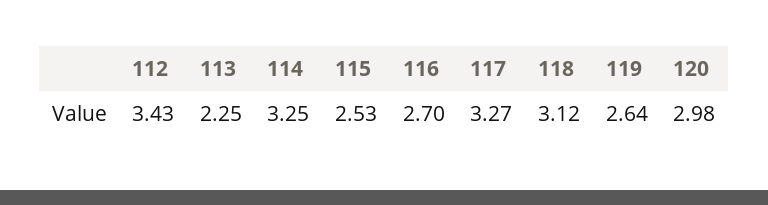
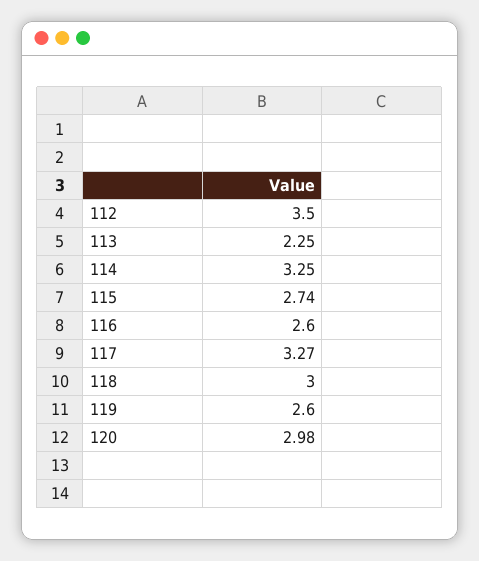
112: 3.43 -> 3.5
115: 2.53 -> 2.74
116: 2.7 -> 2.6
118: 3.12 -> 3
119: 2.64 -> 2.6

